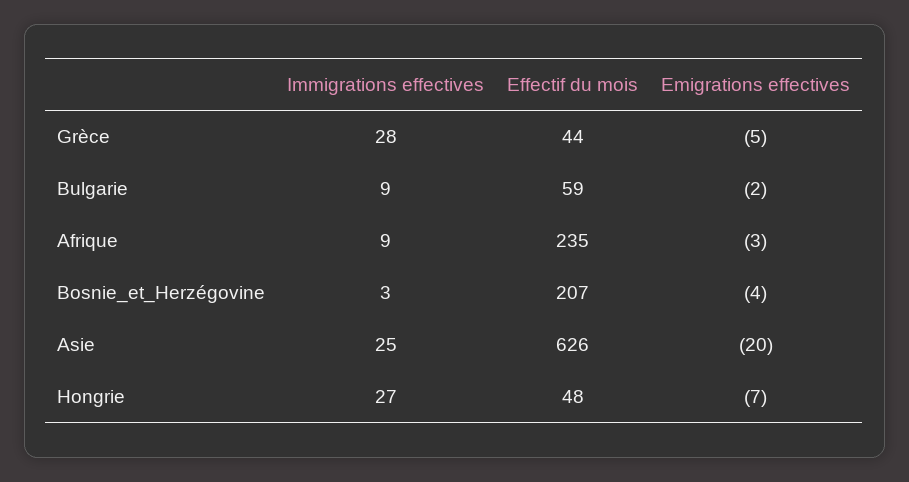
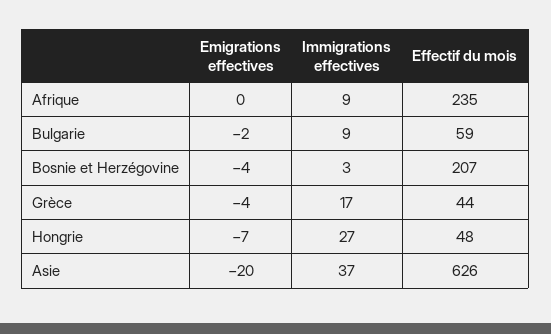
Immigrations effectives, Grèce: 28 -> 17
Emigrations effectives, Grèce: -5 -> -4
Emigrations effectives, Afrique: -3 -> 0
Immigrations effectives, Asie: 25 -> 37

